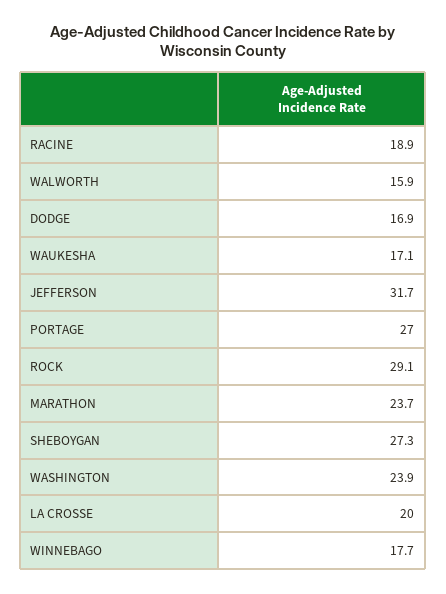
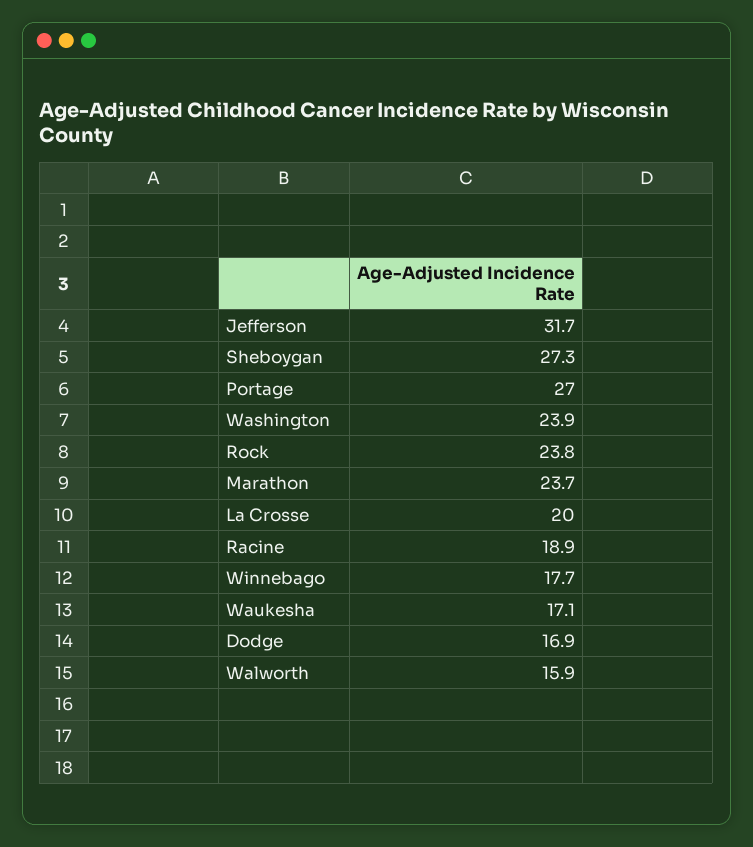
ROCK: 29.1 -> 23.8

